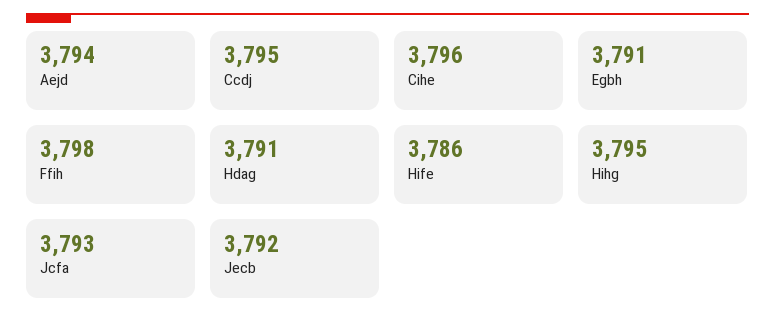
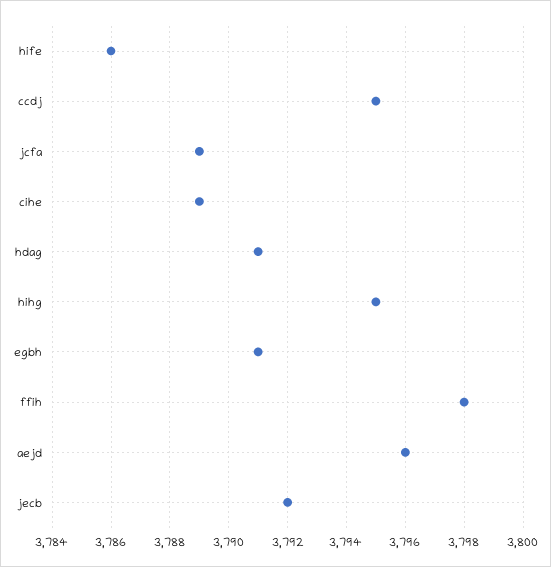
Aejd: 3794 -> 3796
Cihe: 3796 -> 3789
Jcfa: 3793 -> 3789

